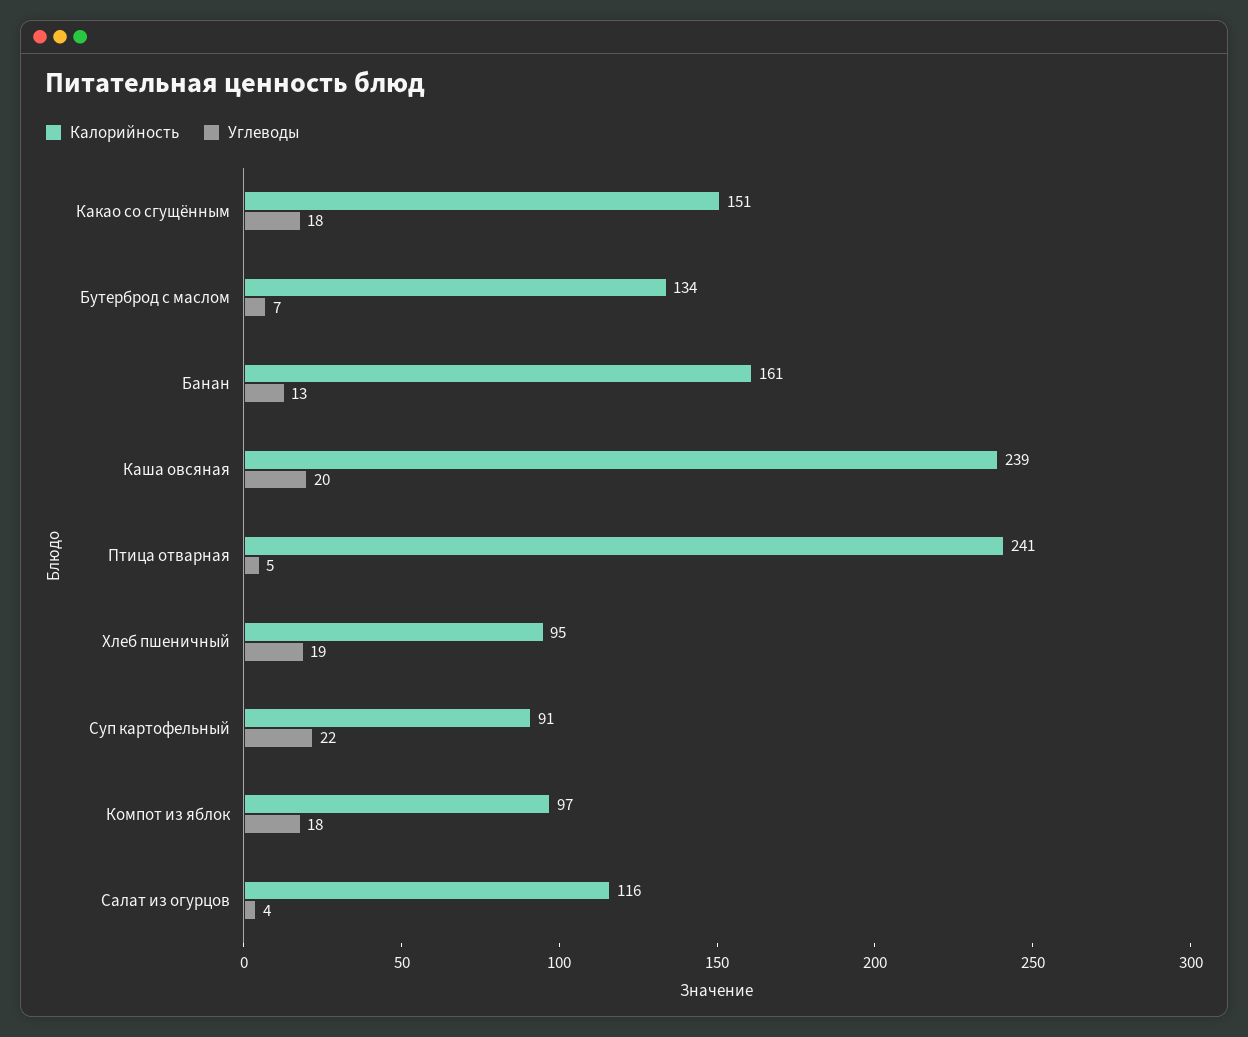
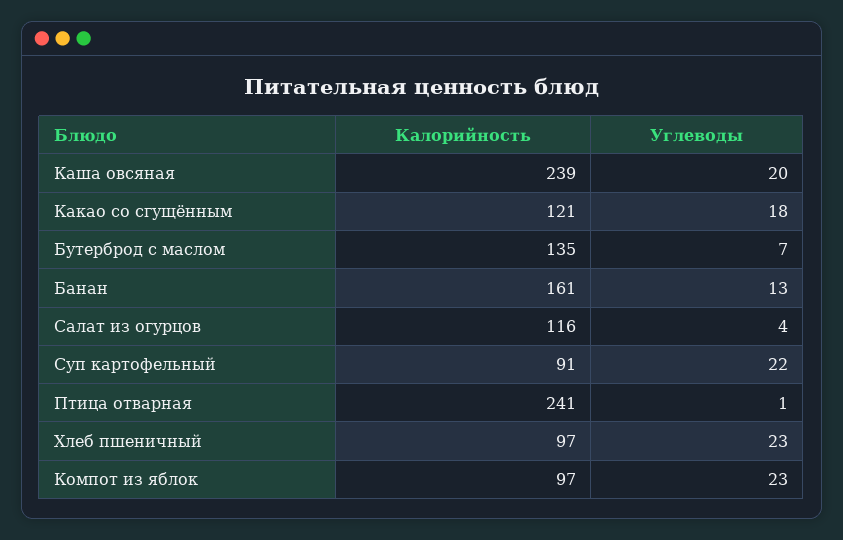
Калорийность, Какао со сгущённым: 151 -> 121
Калорийность, Бутерброд с маслом: 134 -> 135
Углеводы, Птица отварная: 5 -> 1
Калорийность, Хлеб пшеничный: 95 -> 97
Углеводы, Хлеб пшеничный: 19 -> 23
Углеводы, Компот из яблок: 18 -> 23

